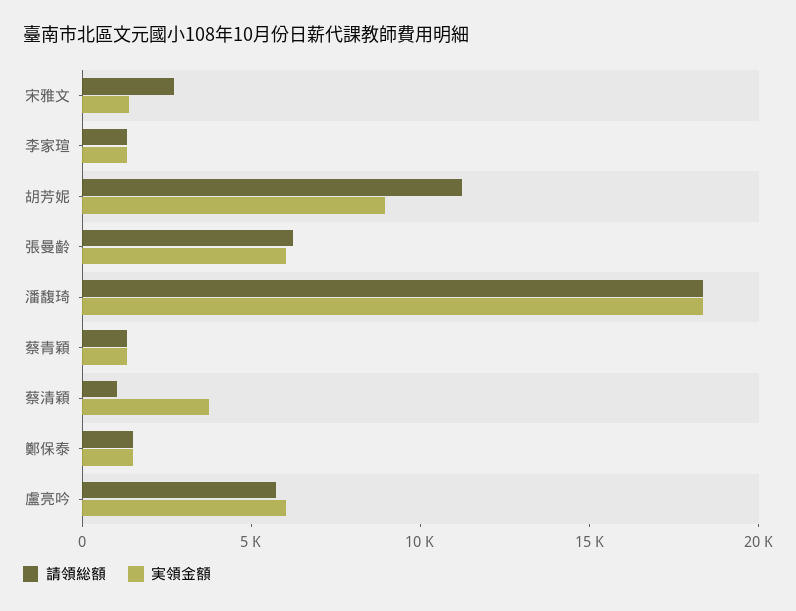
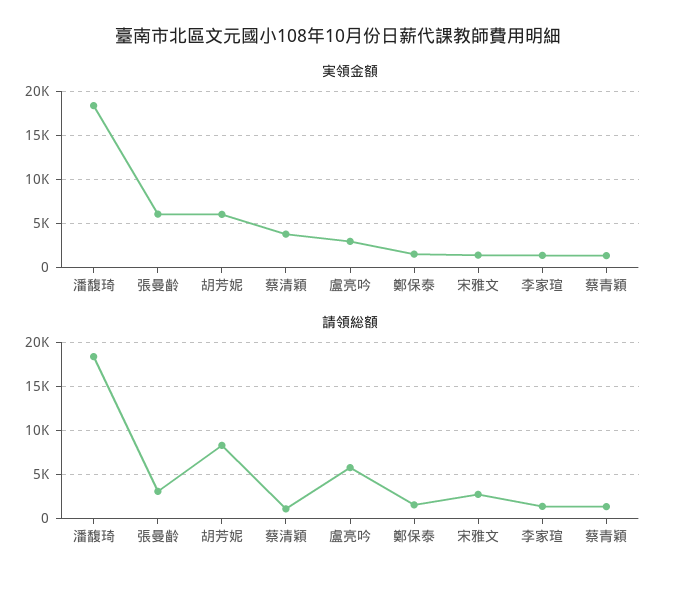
請領総額, 胡芳妮: 11000 -> 8000
実領金額, 胡芳妮: 9000 -> 6000
請領総額, 張曼齡: 6000 -> 3000
実領金額, 盧亮吟: 6000 -> 3000

